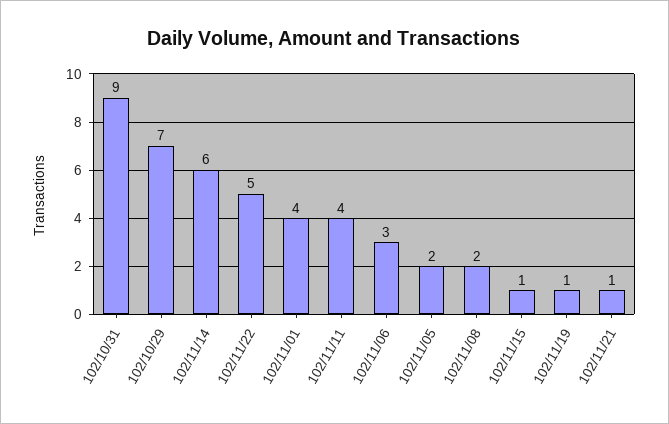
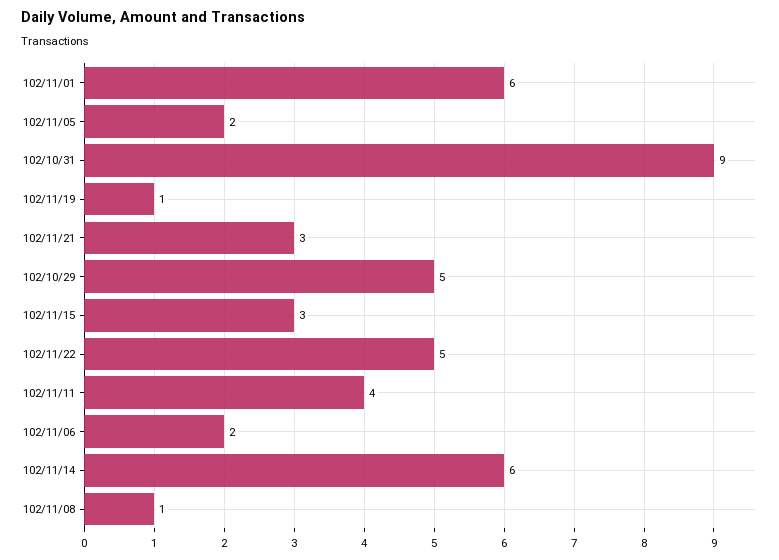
102/10/29: 7 -> 5
102/11/01: 4 -> 6
102/11/06: 3 -> 2
102/11/08: 2 -> 1
102/11/15: 1 -> 3
102/11/21: 1 -> 3

